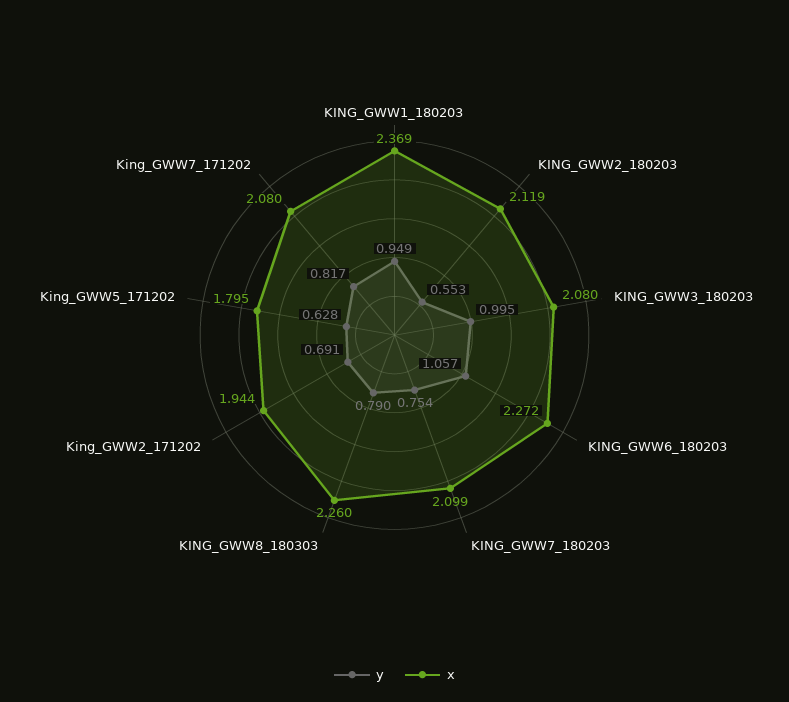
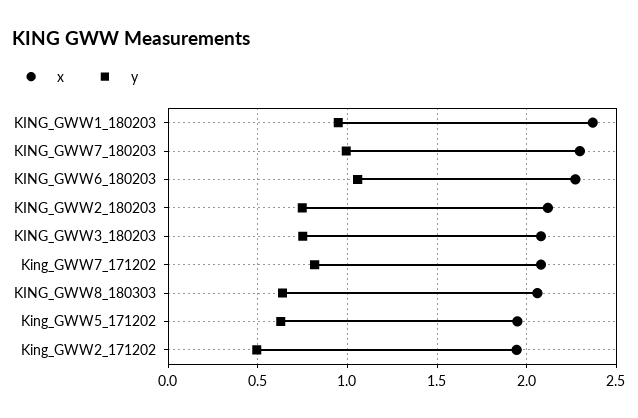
y, KING_GWW2_180203: 0.553 -> 0.75
y, KING_GWW3_180203: 0.995 -> 0.75
y, KING_GWW7_180203: 0.754 -> 1
x, KING_GWW7_180203: 2.099 -> 2.3
y, KING_GWW8_180303: 0.79 -> 0.65
x, KING_GWW8_180303: 2.26 -> 2.05
y, King_GWW2_171202: 0.691 -> 0.5
x, King_GWW5_171202: 1.795 -> 1.95

